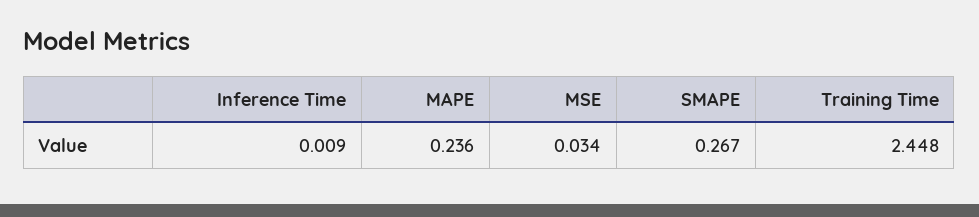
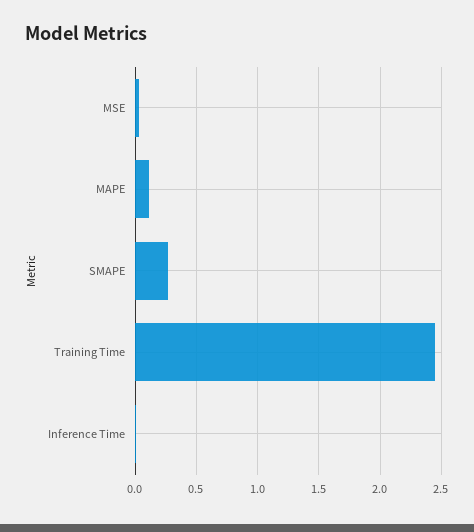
MAPE: 0.236 -> 0.1

